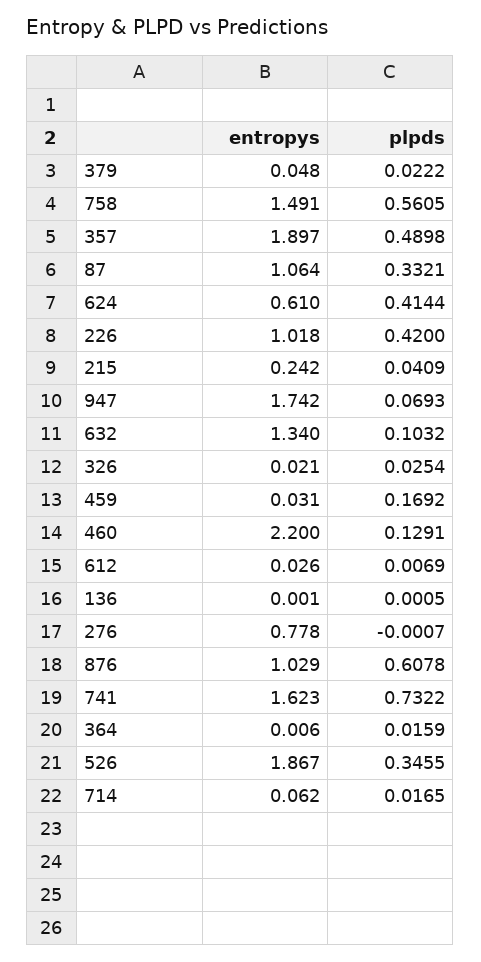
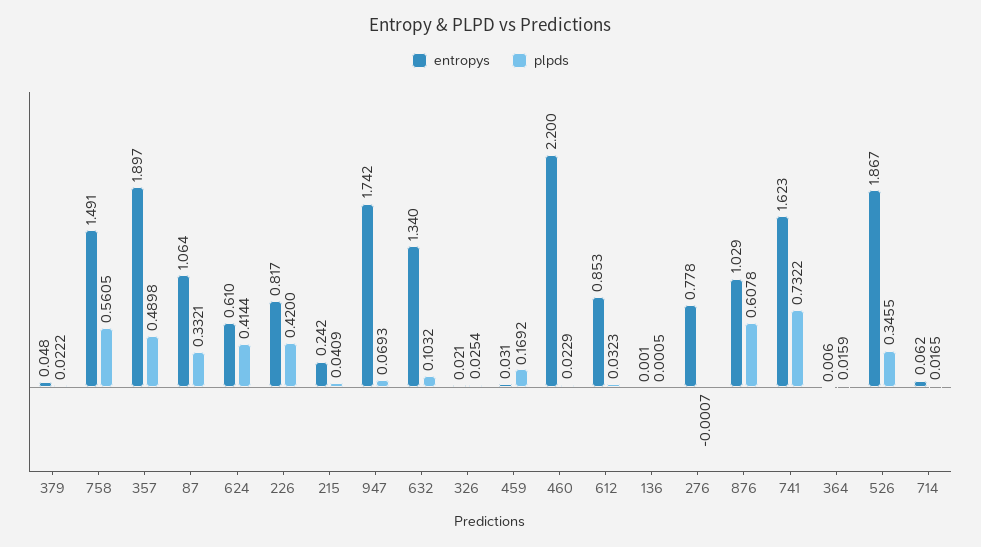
entropys, 226: 1.018 -> 0.817
plpds, 460: 0.1291 -> 0.0229
entropys, 612: 0.026 -> 0.853
plpds, 612: 0.0069 -> 0.0323

